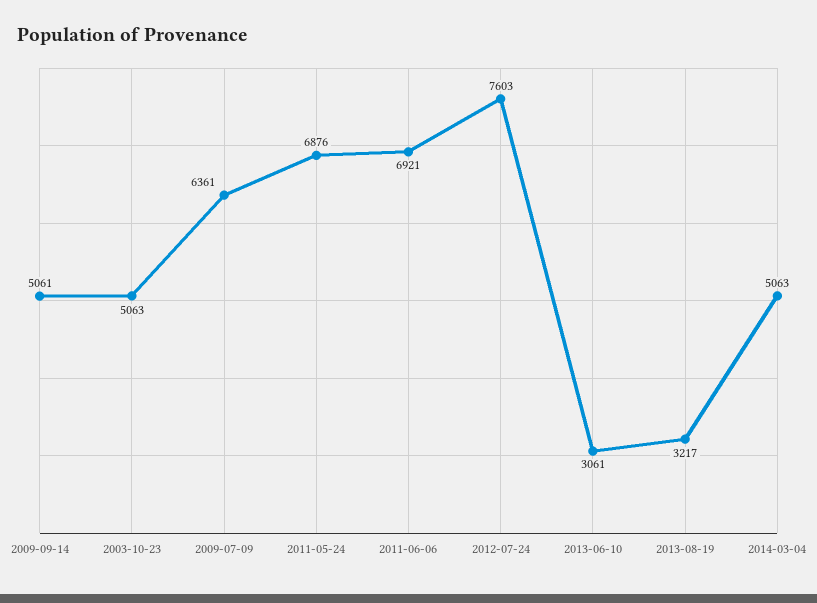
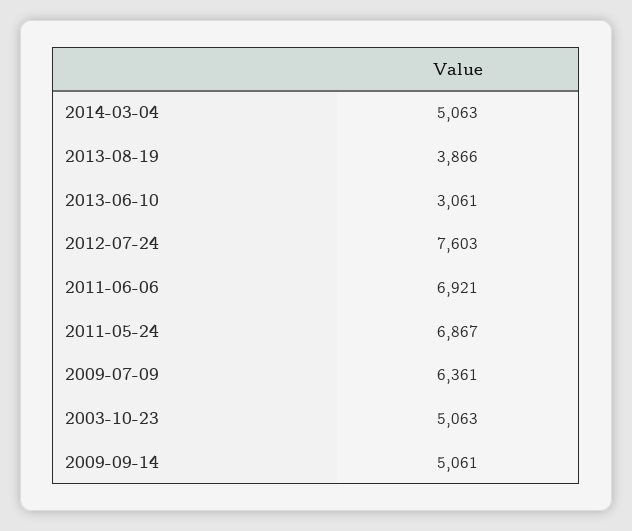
2011-05-24: 6876 -> 6867
2013-08-19: 3217 -> 3866

